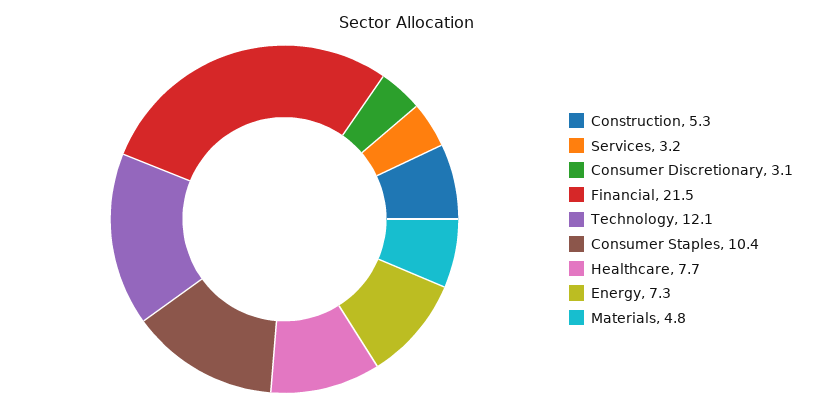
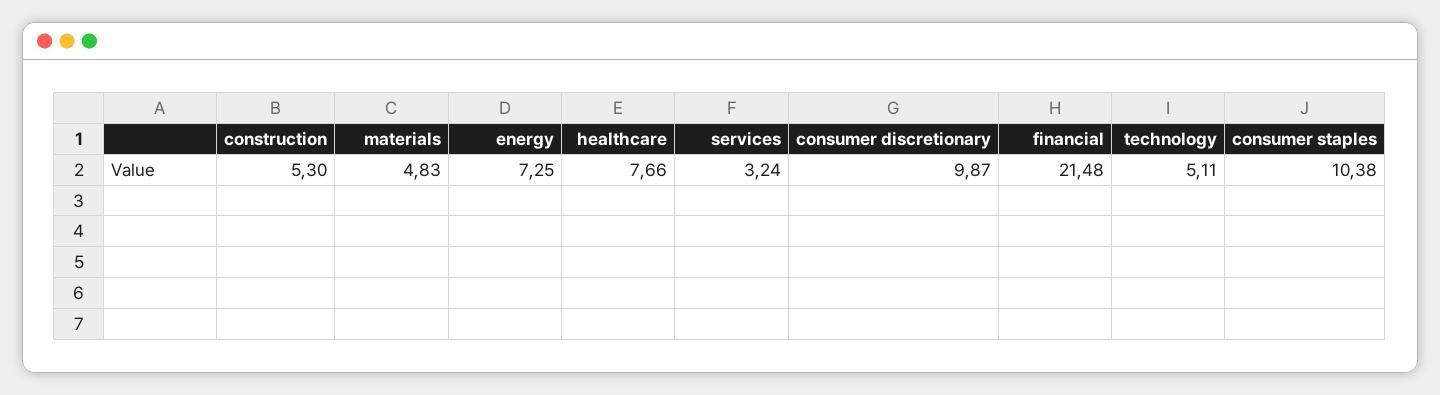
Consumer Discretionary: 3.1 -> 9.87
Technology: 12.1 -> 5.11

